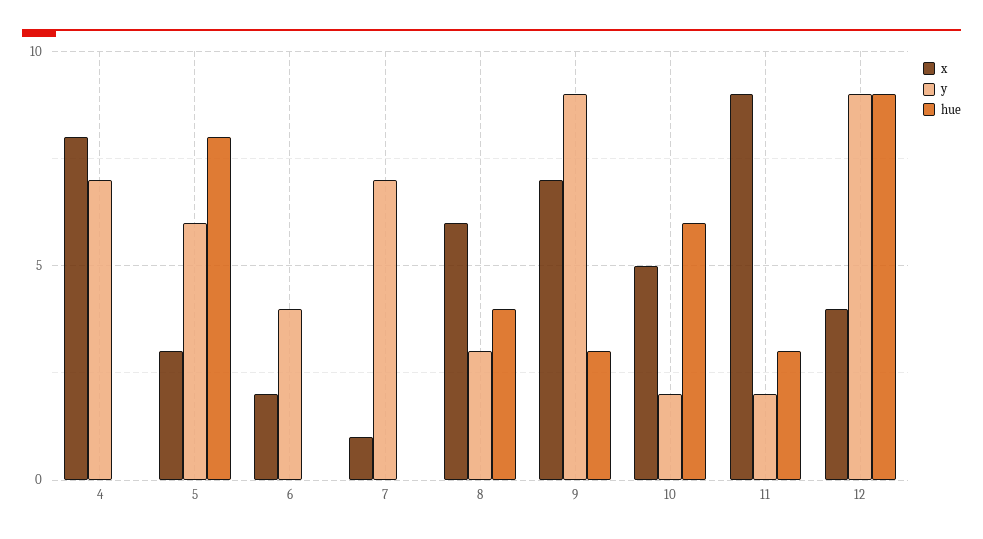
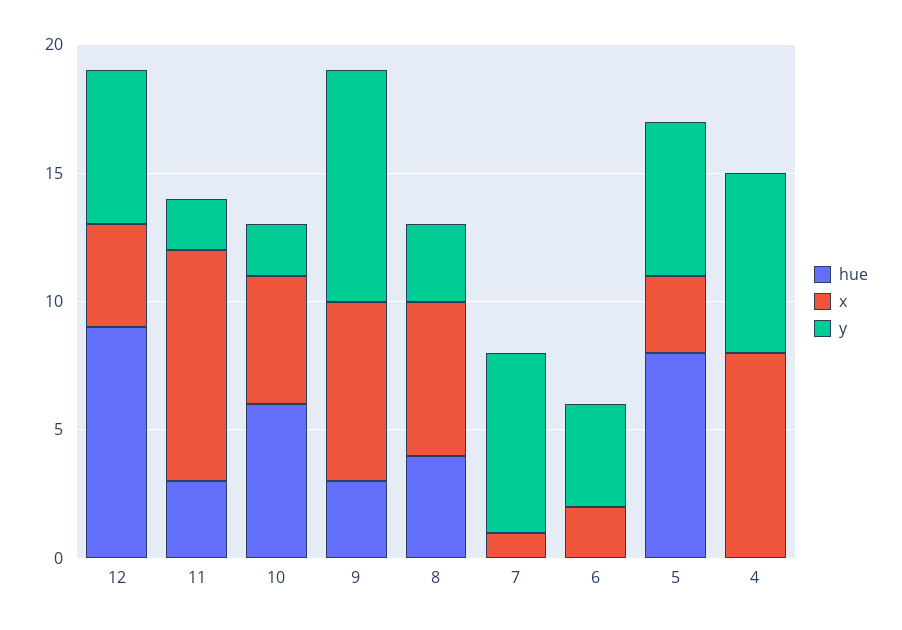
y, 12: 9 -> 6

